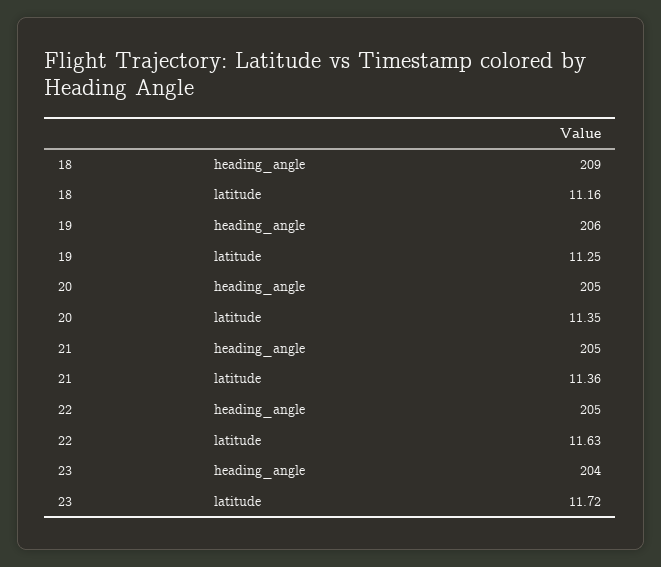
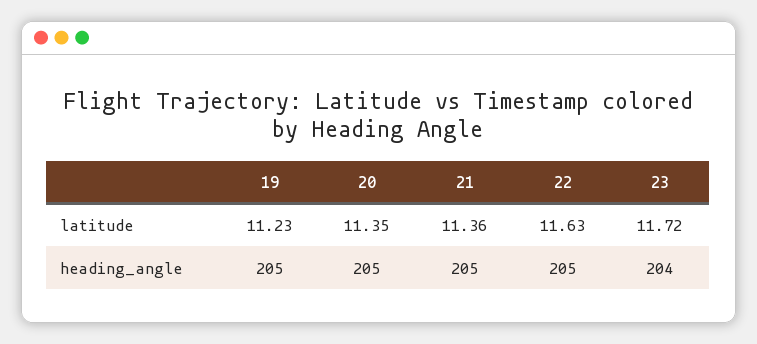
18, heading_angle: 209 -> none
18, latitude: 11.16 -> none
19, heading_angle: 206 -> 205
19, latitude: 11.25 -> 11.23

